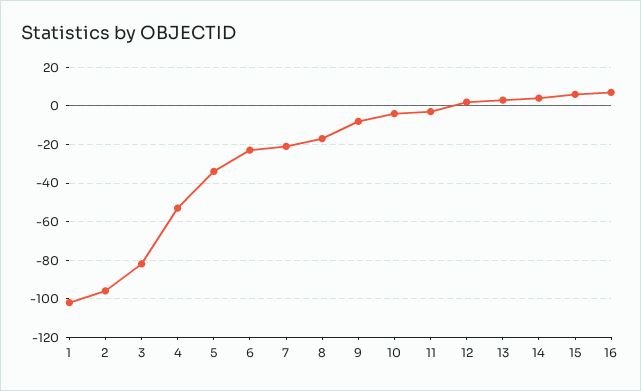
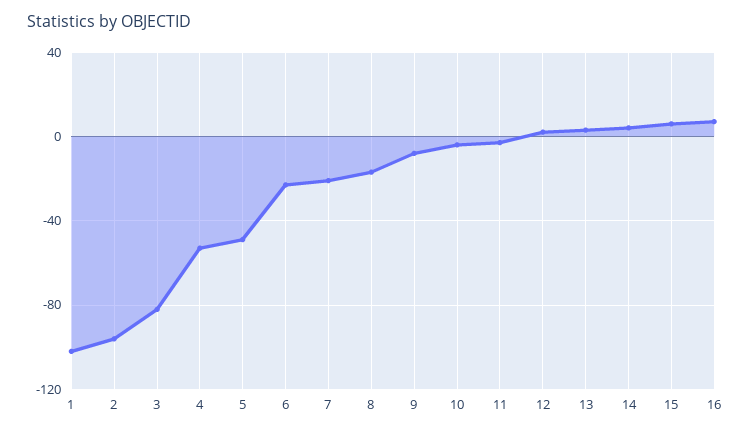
5: -35 -> -50

